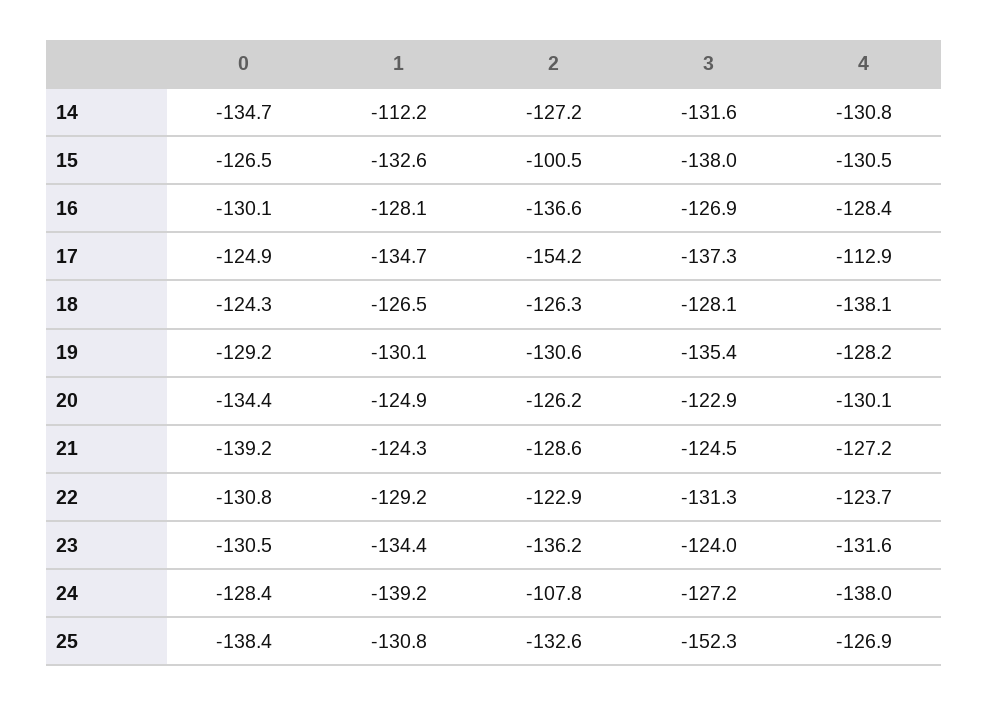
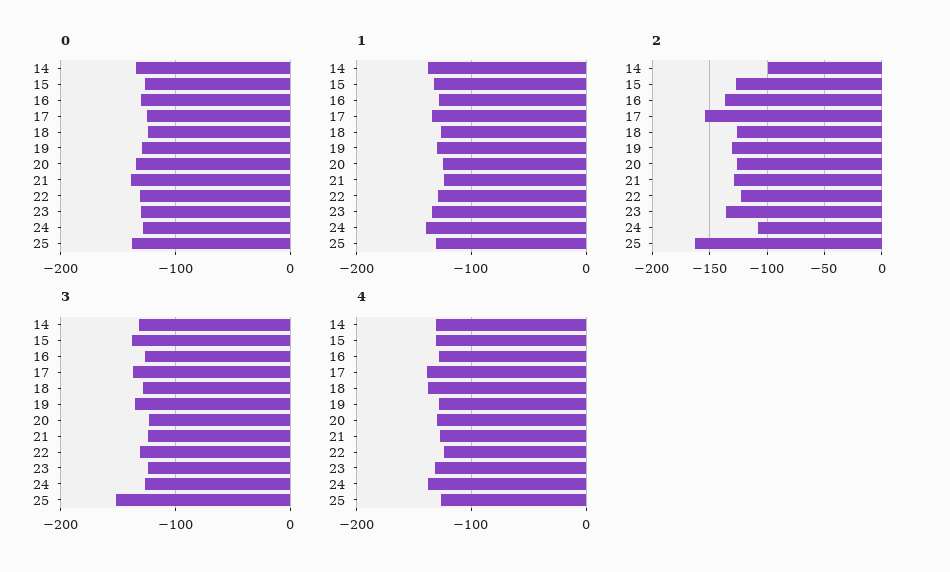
1, 14: -112.2 -> -140
2, 14: -127.2 -> -100
2, 15: -100.5 -> -130
4, 17: -112.9 -> -140
2, 25: -132.6 -> -160

